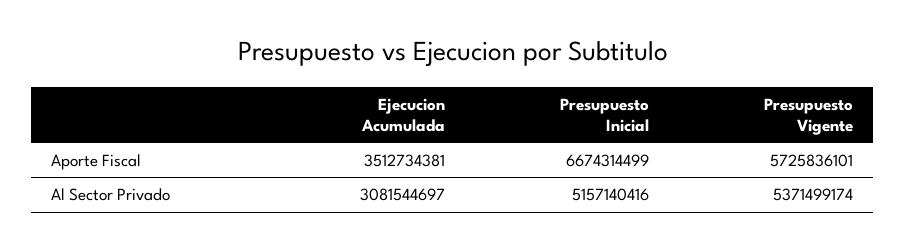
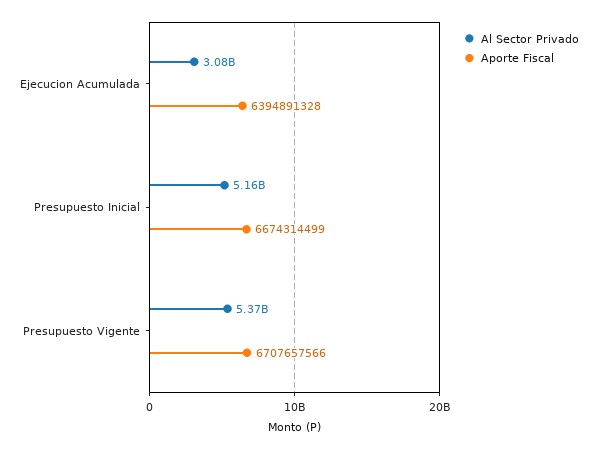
Aporte Fiscal, Ejecucion Acumulada: 3512734381 -> 6394891328
Aporte Fiscal, Presupuesto Vigente: 5725836101 -> 6707657566

